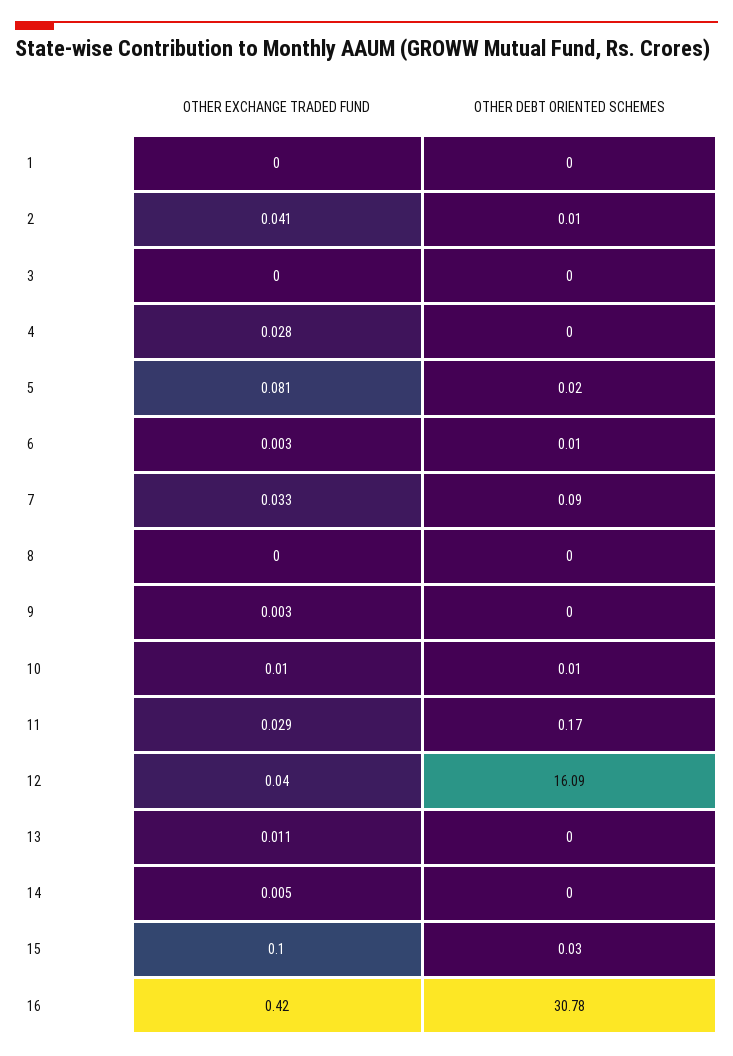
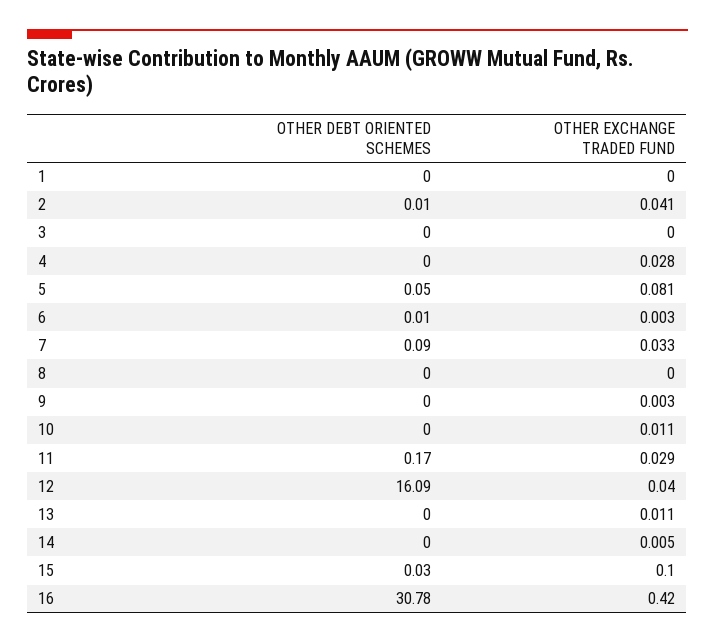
OTHER DEBT ORIENTED SCHEMES, 5: 0.02 -> 0.05
OTHER EXCHANGE TRADED FUND, 10: 0.01 -> 0.011
OTHER DEBT ORIENTED SCHEMES, 10: 0.01 -> 0

